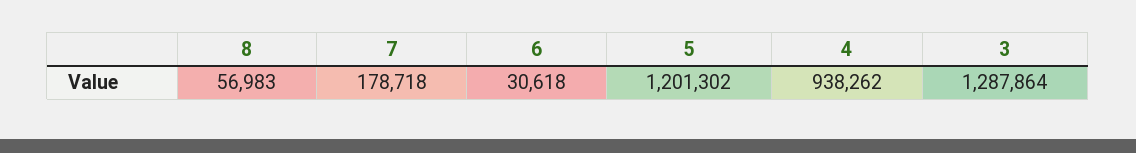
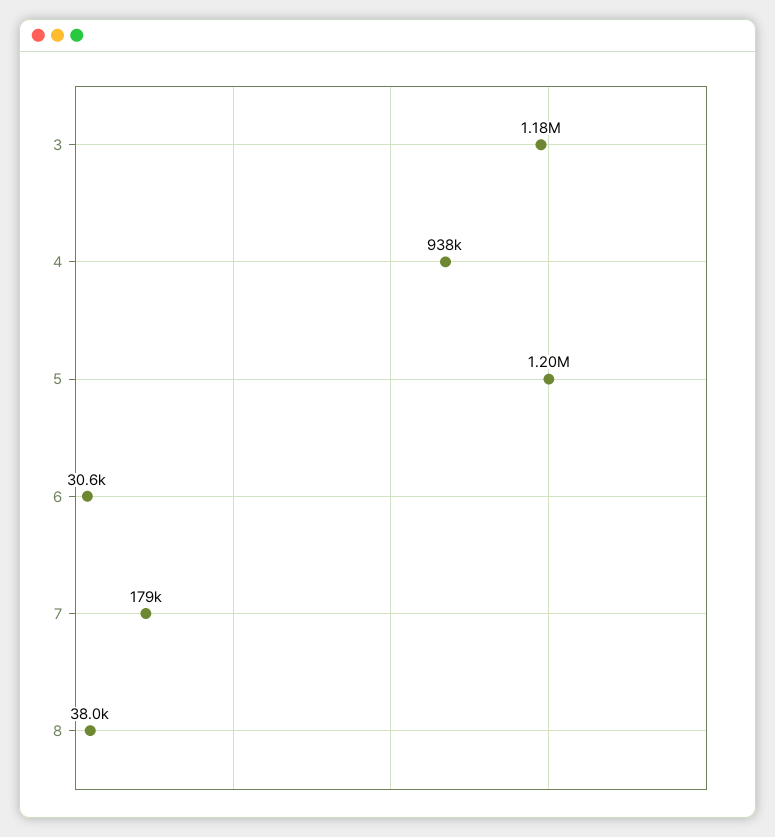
8: 56983 -> 38000
3: 1287864 -> 1180000

